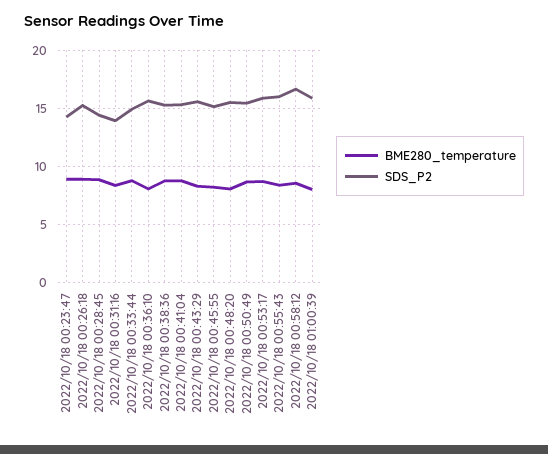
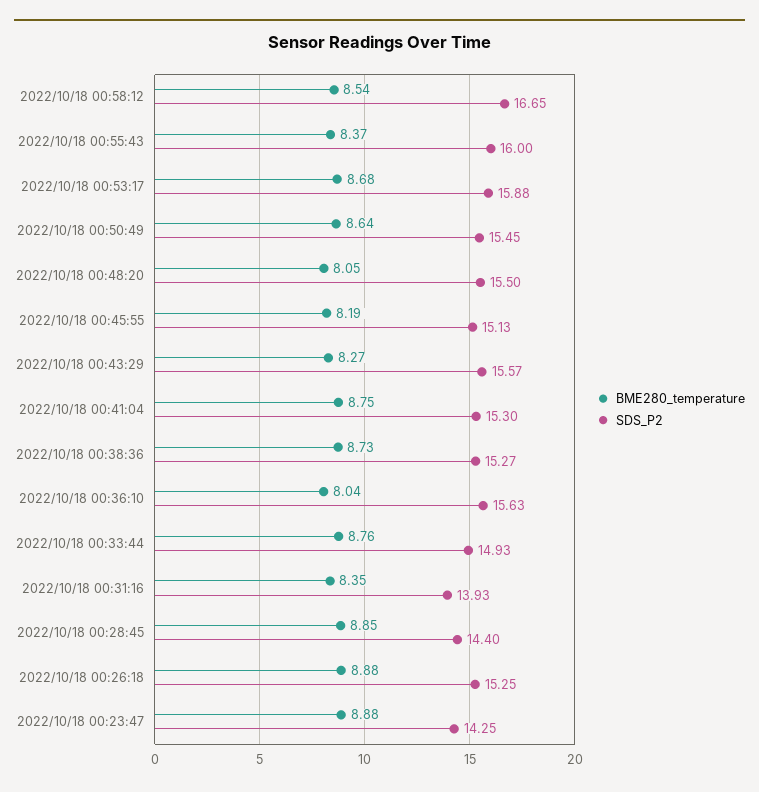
BME280_temperature, 2022/10/18 01:00:39: 8 -> none
SDS_P2, 2022/10/18 01:00:39: 16 -> none

